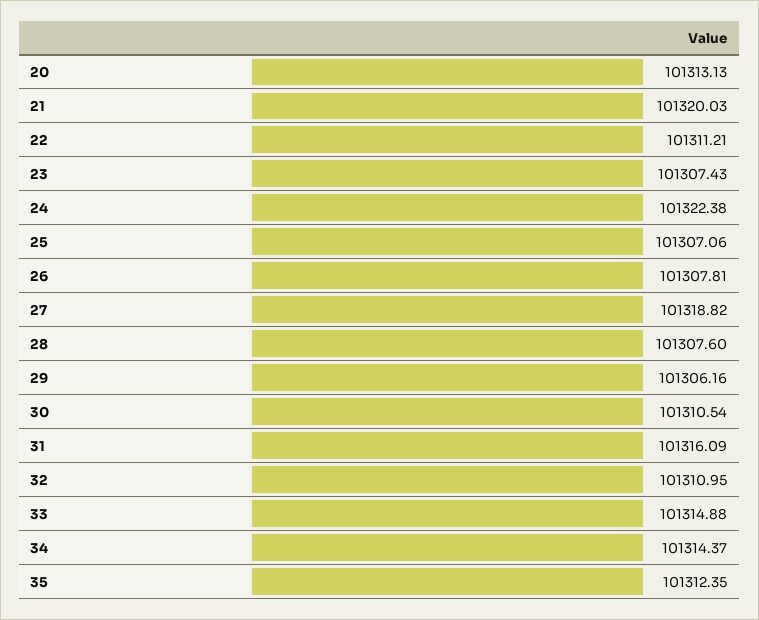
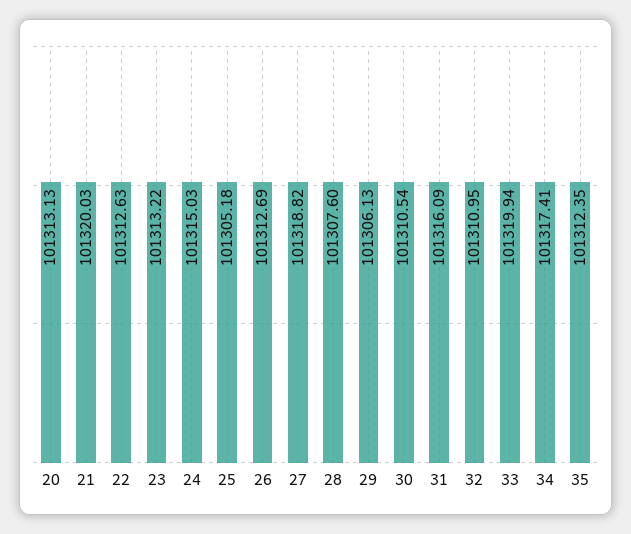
22: 101311.21 -> 101312.63
23: 101307.43 -> 101313.22
24: 101322.38 -> 101315.03
25: 101307.06 -> 101305.18
26: 101307.81 -> 101312.69
29: 101306.16 -> 101306.13
33: 101314.88 -> 101319.94
34: 101314.37 -> 101317.41

